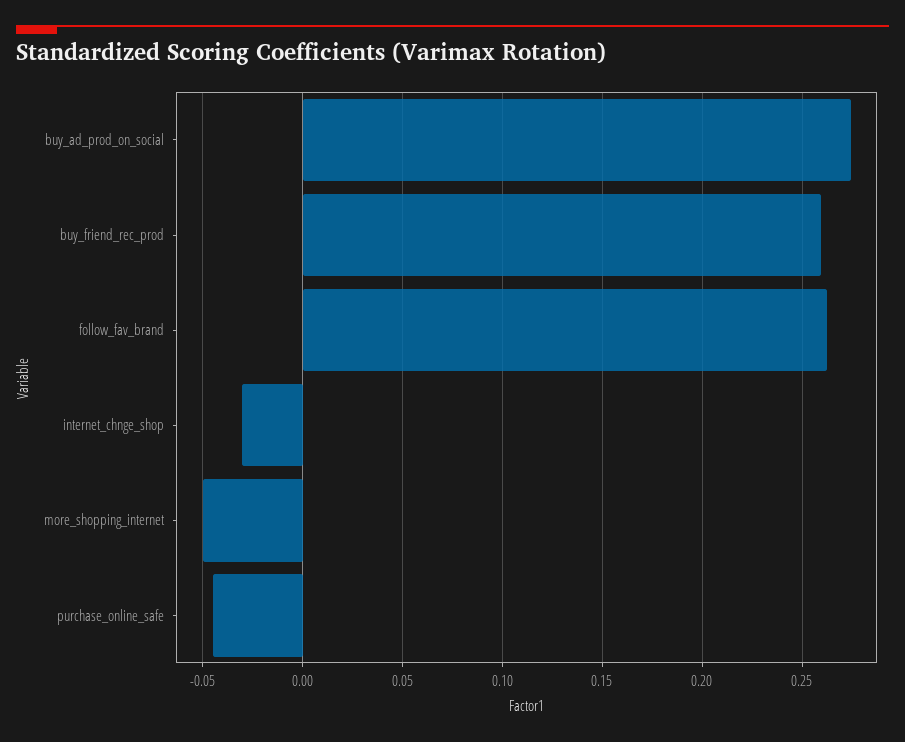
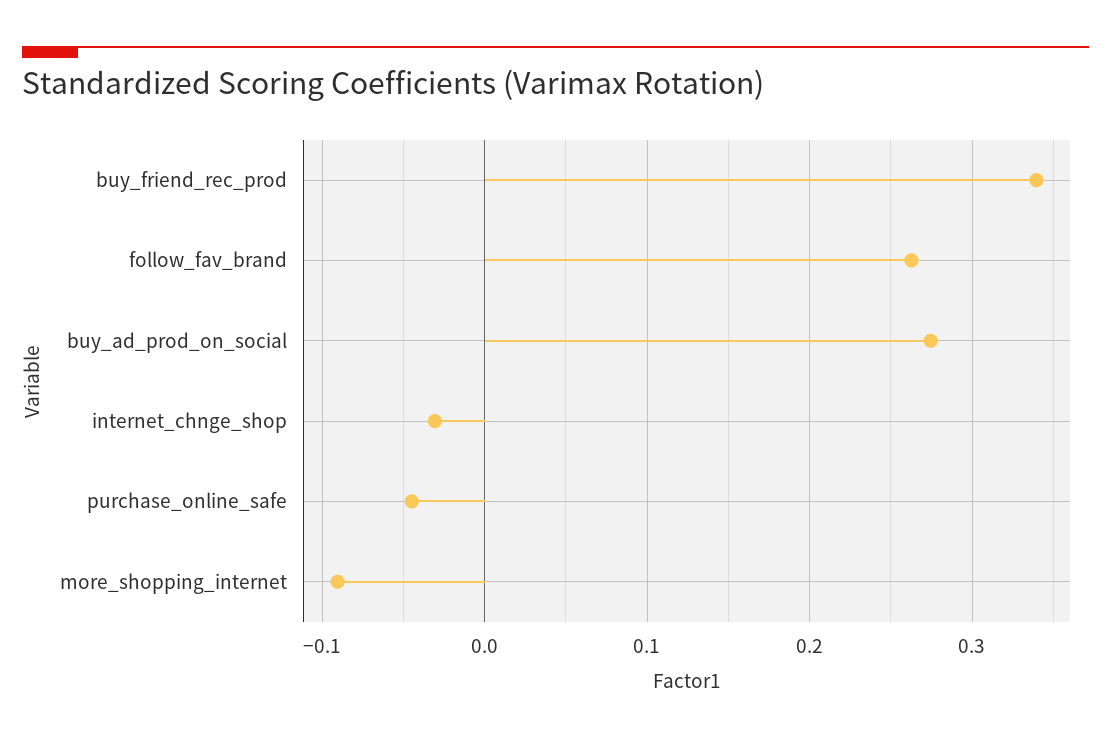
buy_friend_rec_prod: 0.26 -> 0.34
more_shopping_internet: -0.05 -> -0.09

